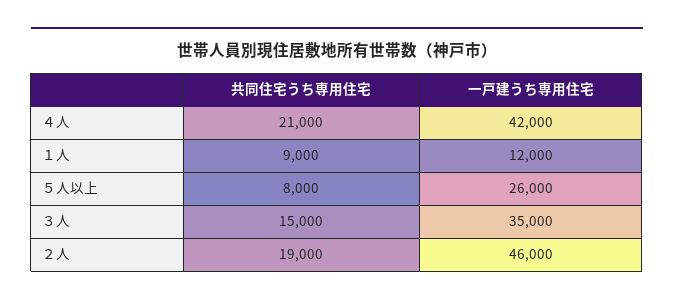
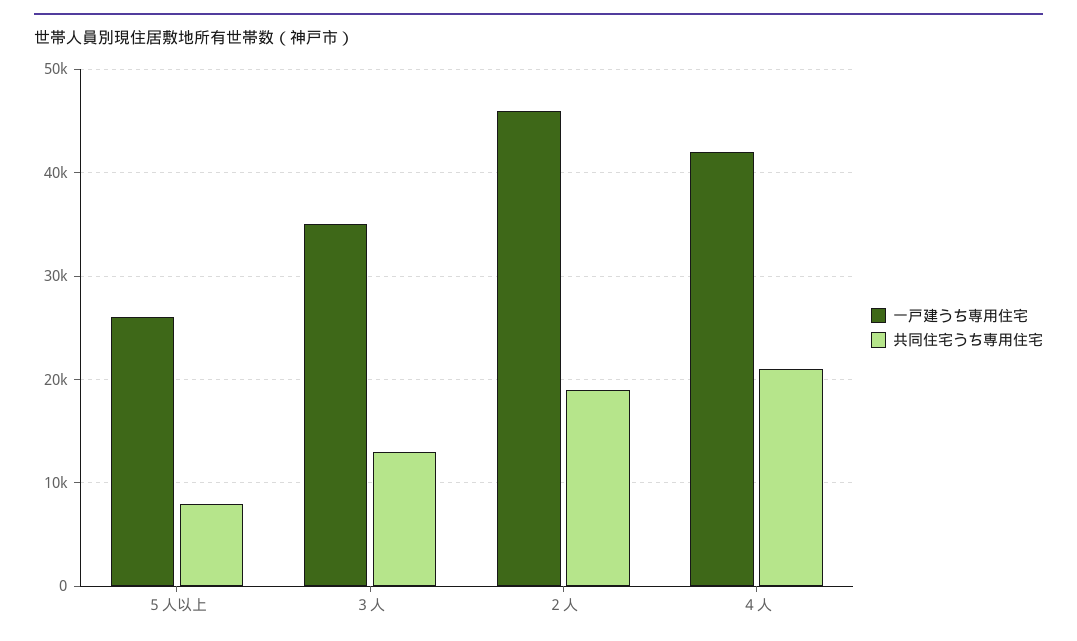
共同住宅うち専用住宅, １人: 9000 -> none
一戸建うち専用住宅, １人: 12000 -> none
共同住宅うち専用住宅, ３人: 15000 -> 13000

